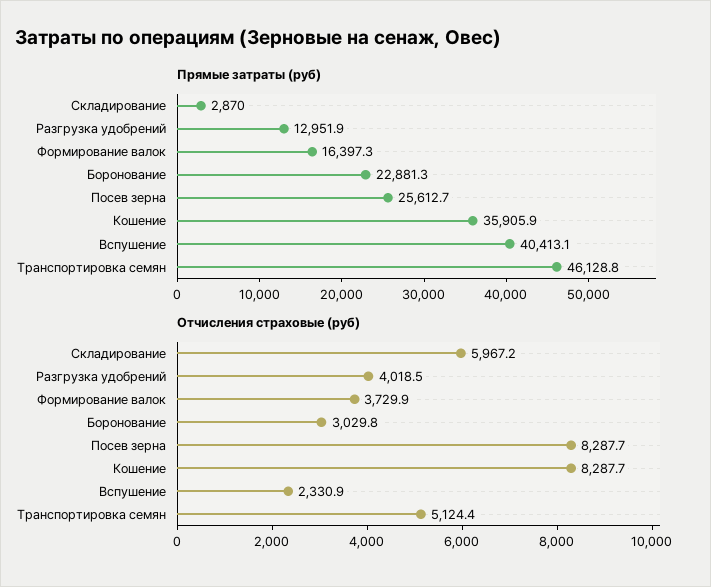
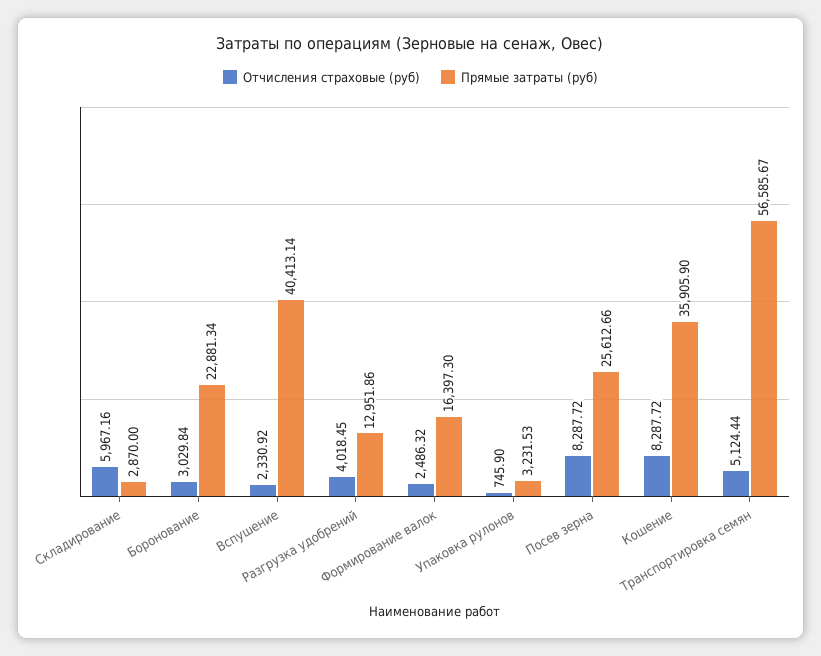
Прямые затраты (руб), Транспортировка семян: 46128.8 -> 56585.67
Отчисления страховые (руб), Формирование валок: 3729.9 -> 2486.32
Отчисления страховые (руб), Упаковка рулонов: none -> 745.9
Прямые затраты (руб), Упаковка рулонов: none -> 3231.53

